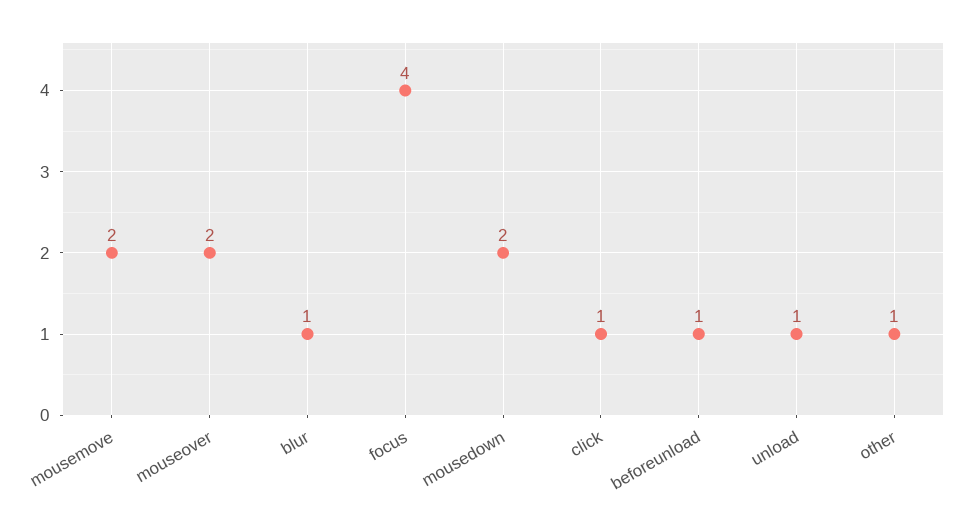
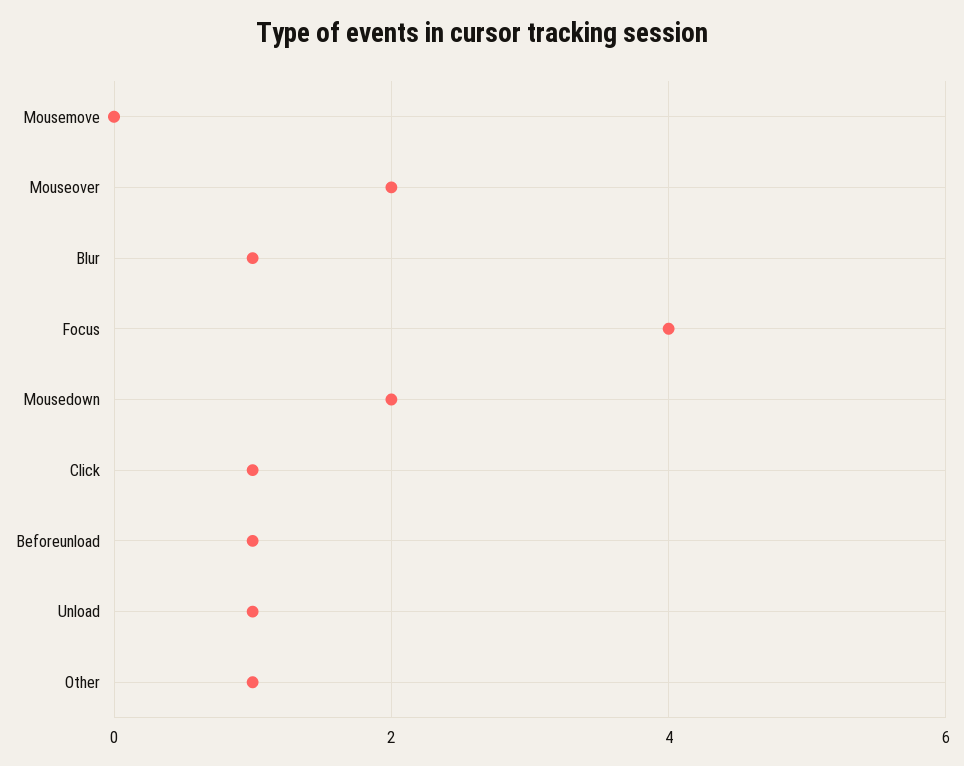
mousemove: 2 -> 0

